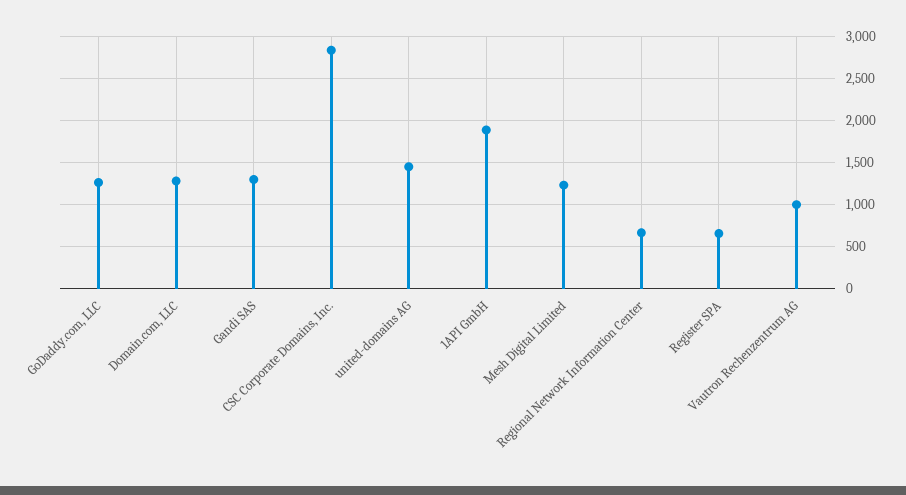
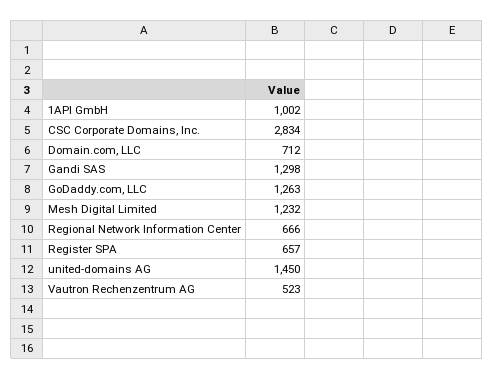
Domain.com, LLC: 1300 -> 712
1API GmbH: 1900 -> 1002
Vautron Rechenzentrum AG: 1000 -> 523

